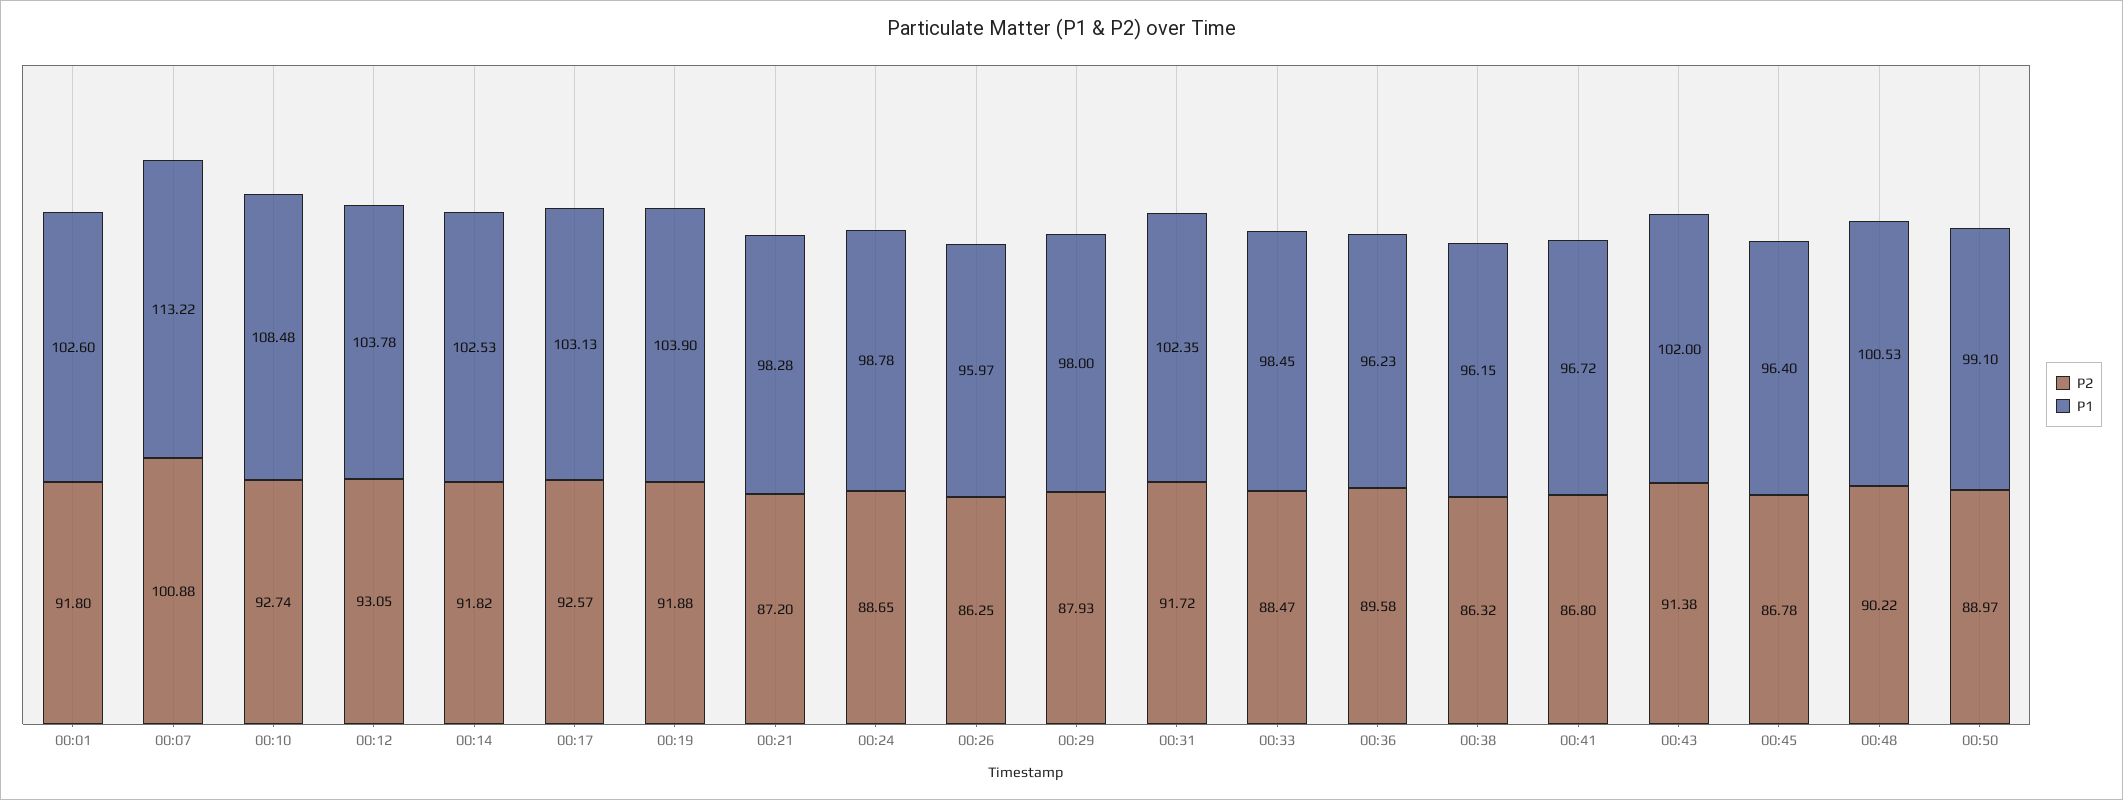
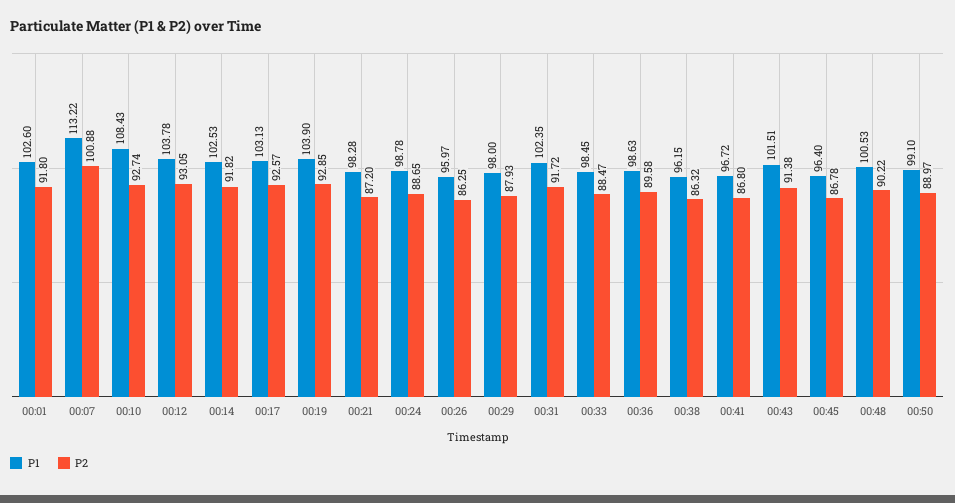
P1, 00:10: 108.48 -> 108.43
P2, 00:19: 91.88 -> 92.85
P1, 00:36: 96.23 -> 98.63
P1, 00:43: 102 -> 101.51

